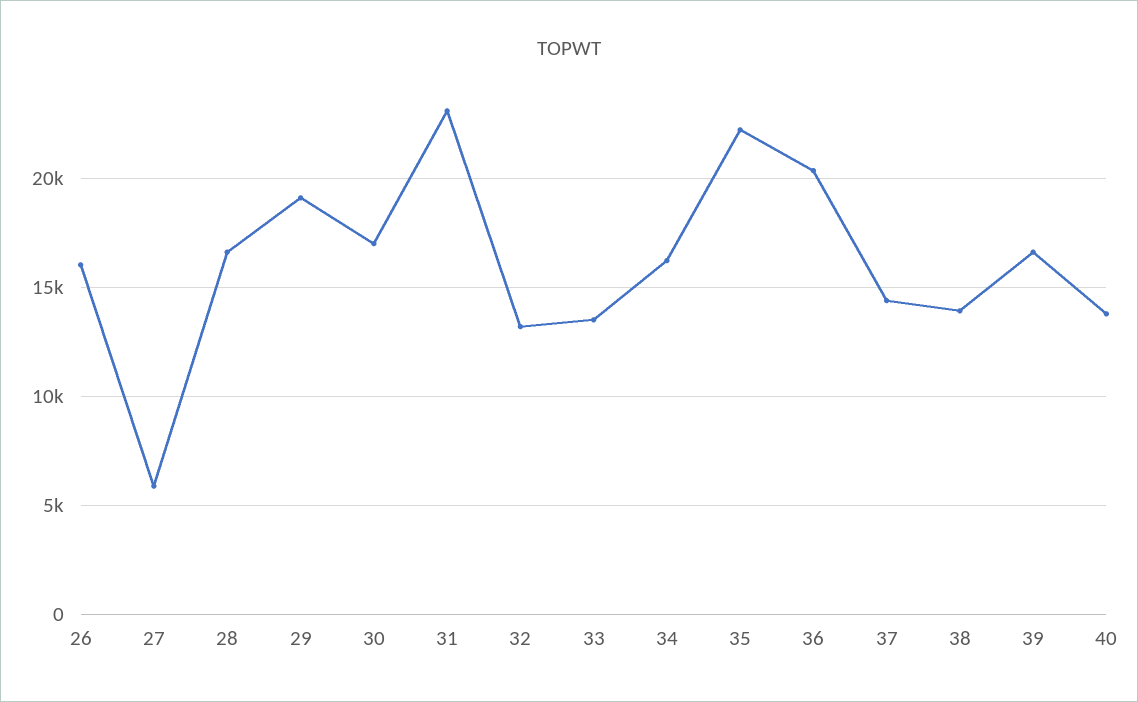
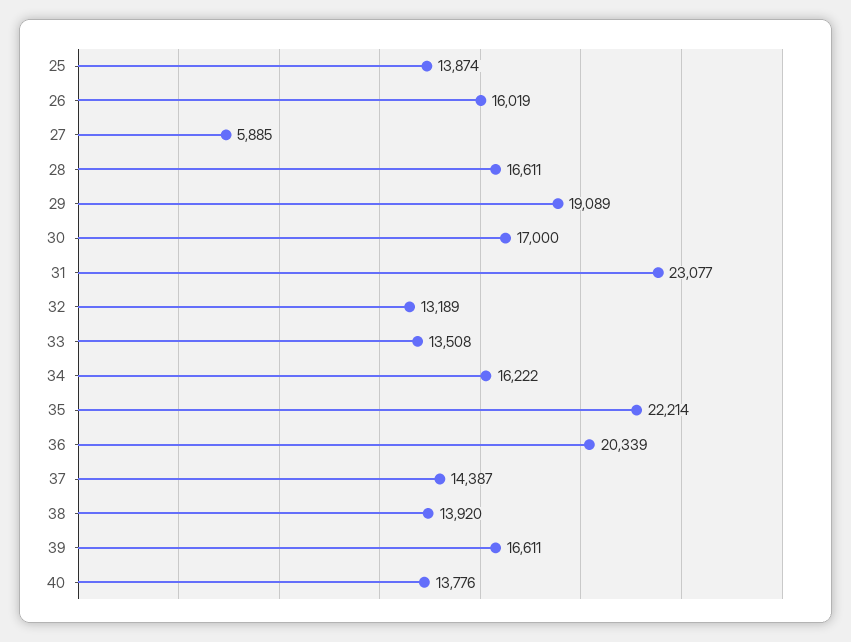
25: none -> 13874

